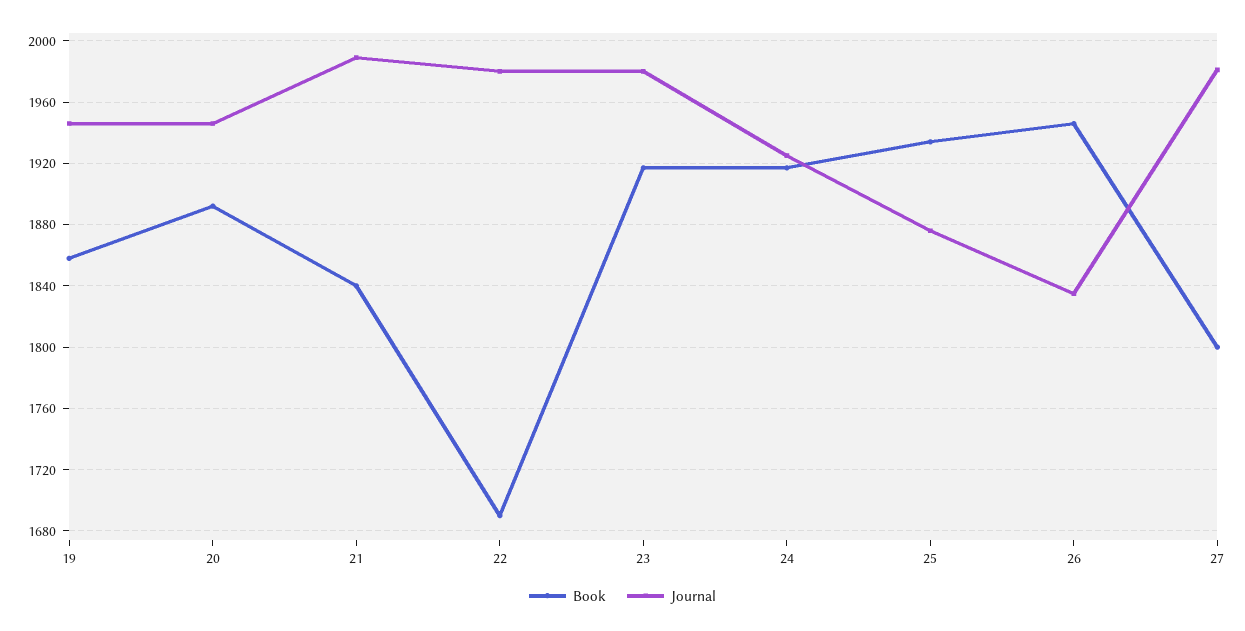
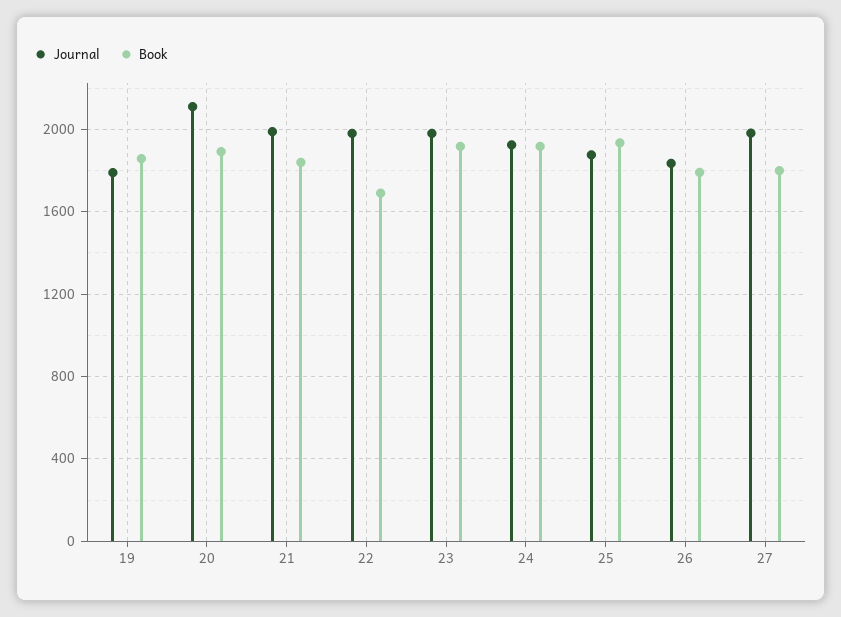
Journal, 19: 1945 -> 1800
Journal, 20: 1945 -> 2100
Book, 26: 1945 -> 1800

